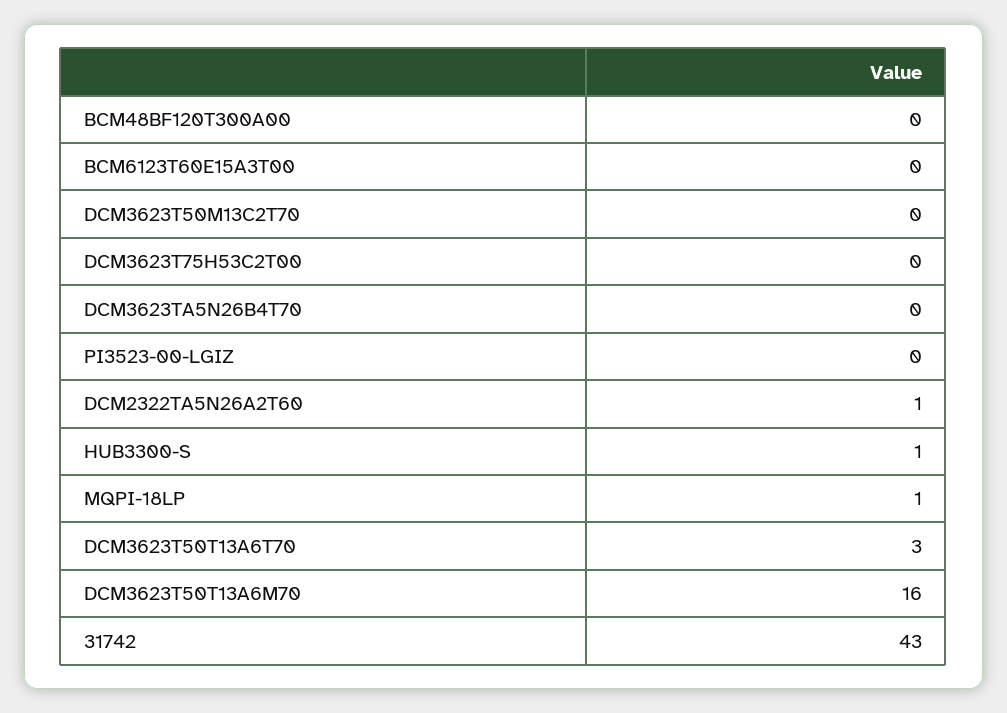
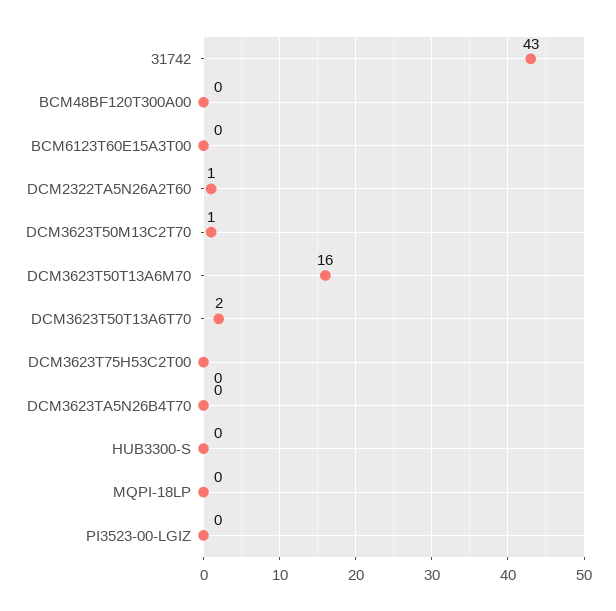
DCM3623T50M13C2T70: 0 -> 1
HUB3300-S: 1 -> 0
MQPI-18LP: 1 -> 0
DCM3623T50T13A6T70: 3 -> 2

